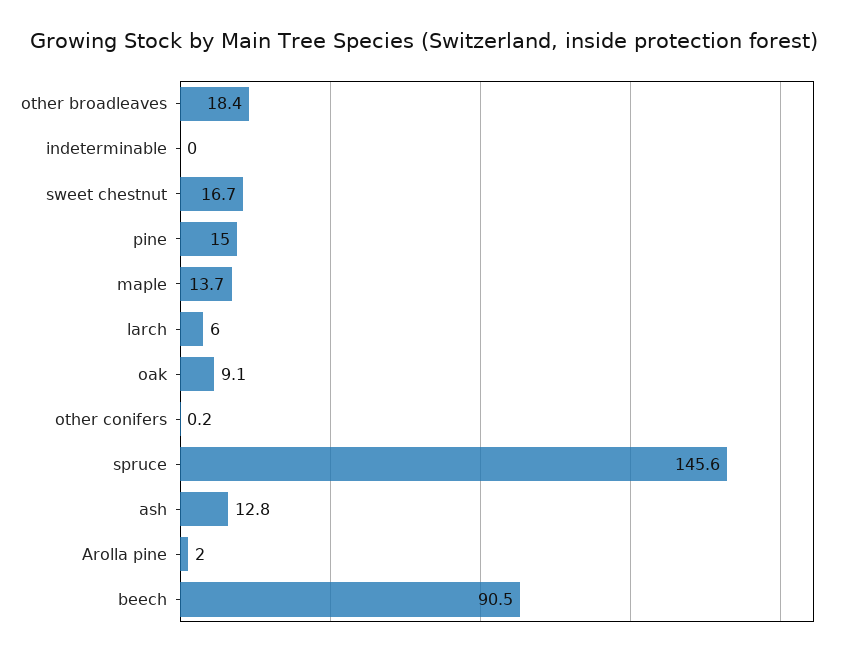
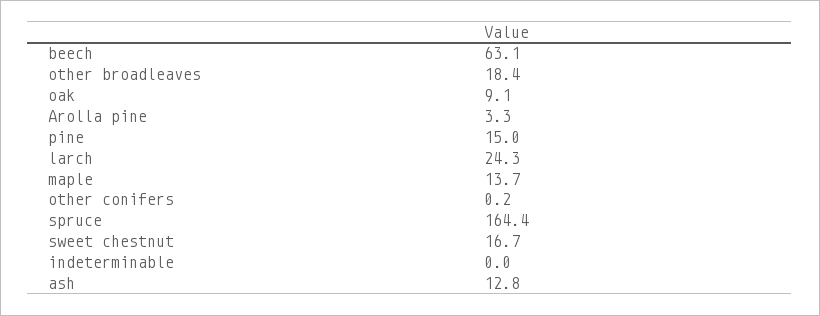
larch: 6 -> 24.3
spruce: 145.6 -> 164.4
Arolla pine: 2 -> 3.3
beech: 90.5 -> 63.1

